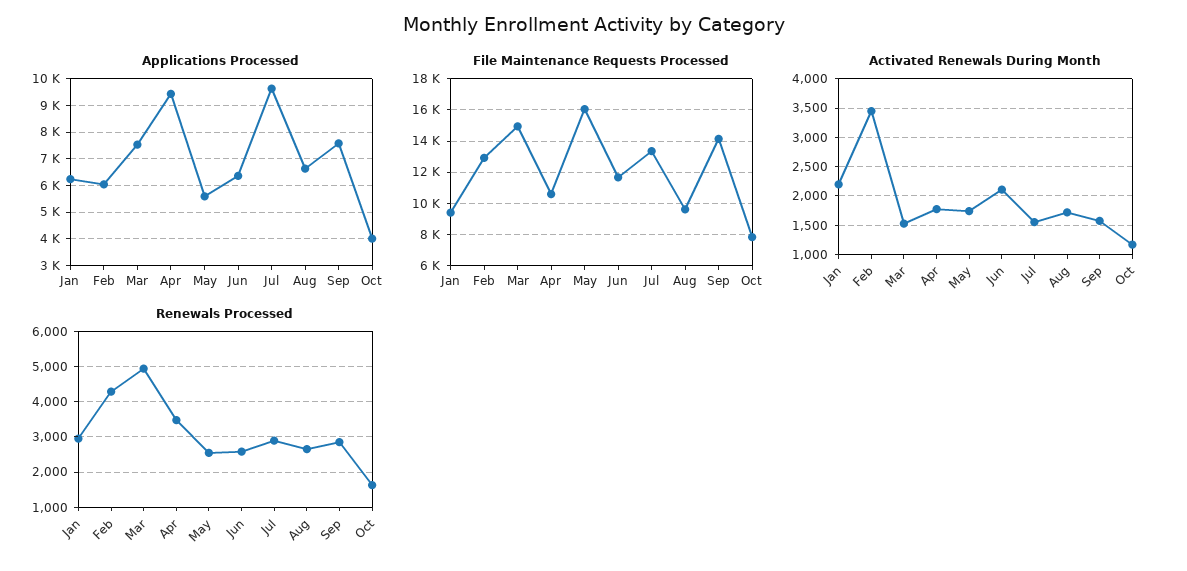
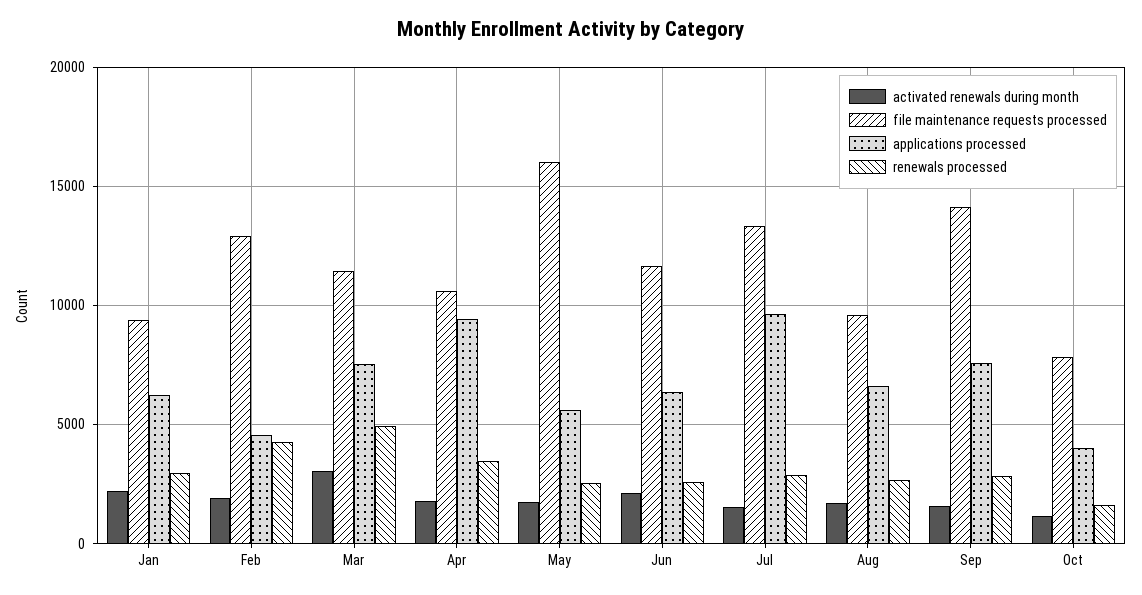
Applications Processed, Feb: 6000 -> 4500
File Maintenance Requests Processed, Mar: 15000 -> 11500
Activated Renewals During Month, Feb: 3500 -> 2000
Activated Renewals During Month, Mar: 1500 -> 3000

